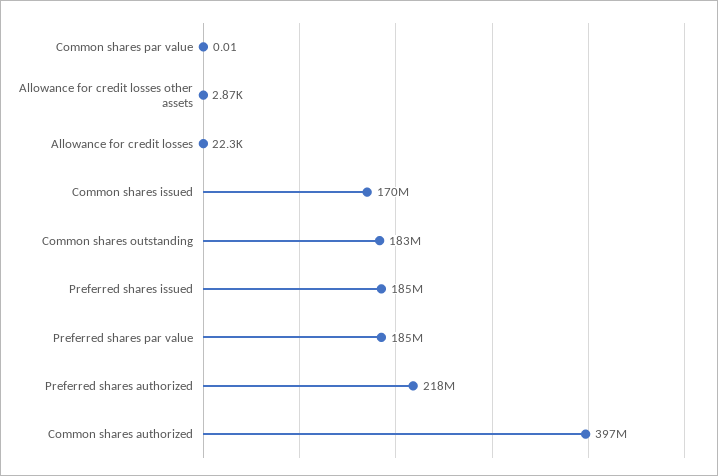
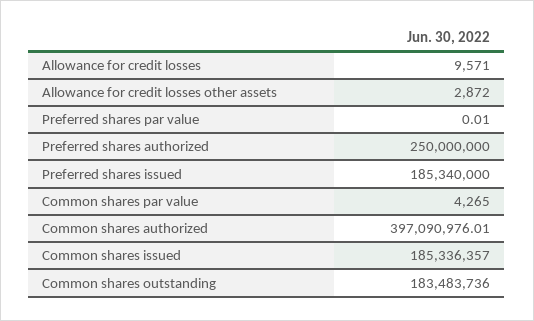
Common shares par value: 0.01 -> 4265
Allowance for credit losses: 22300 -> 9571
Common shares issued: 170000000 -> 185336357
Preferred shares par value: 185000000 -> 0.01
Preferred shares authorized: 218000000 -> 250000000

